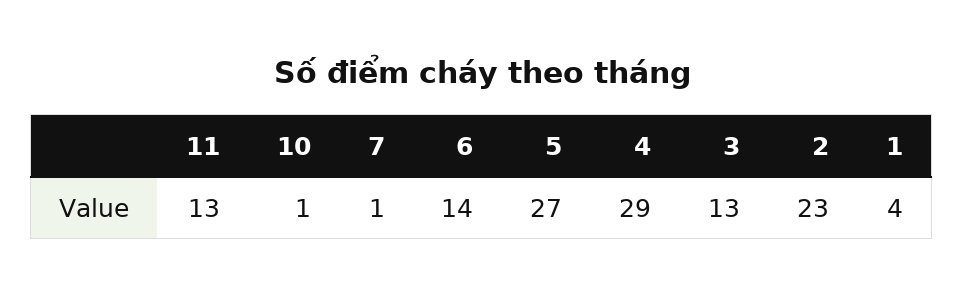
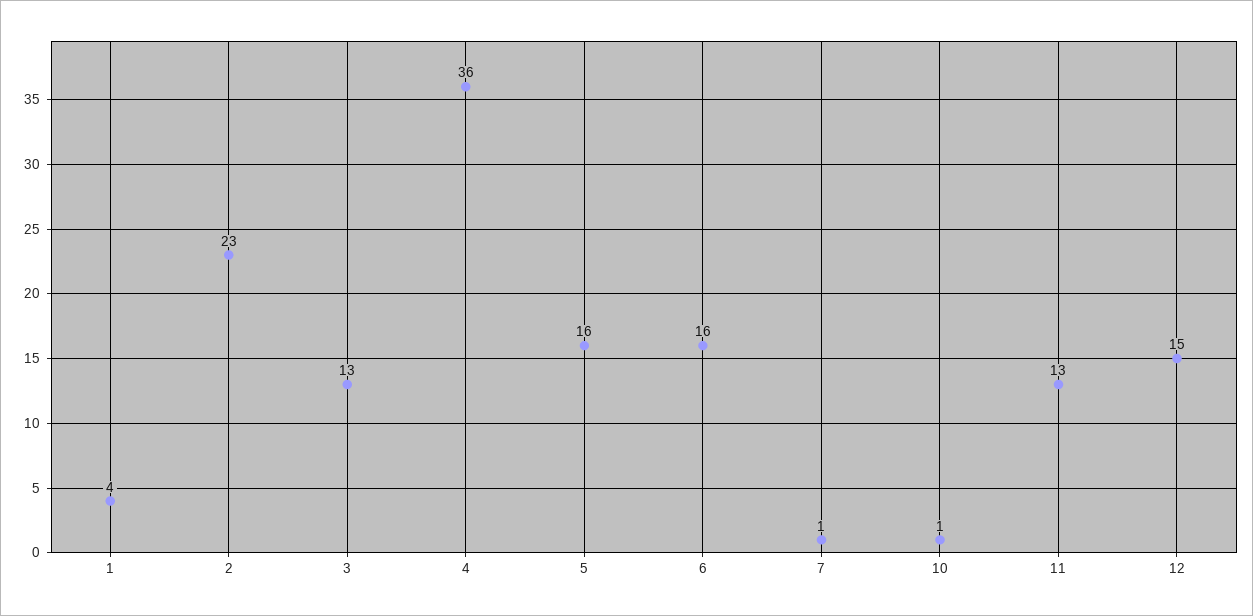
6: 14 -> 16
5: 27 -> 16
4: 29 -> 36
12: none -> 15

